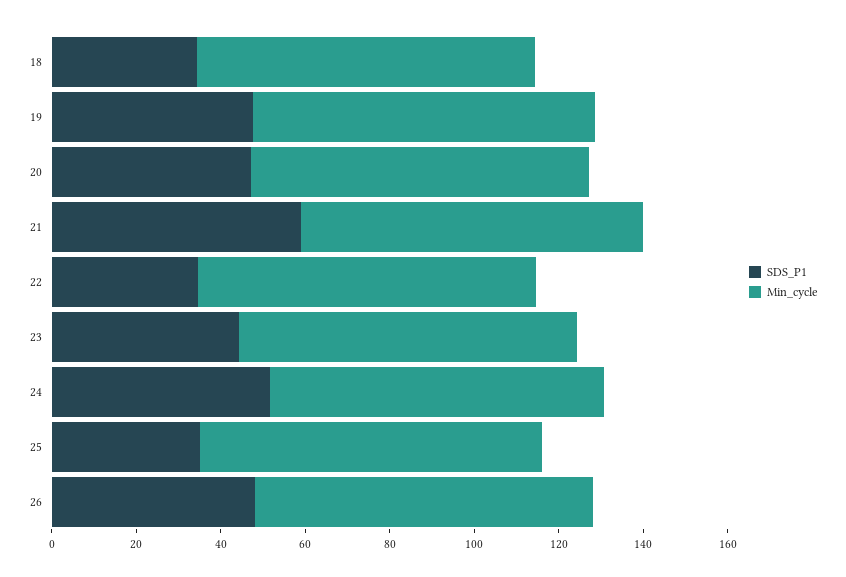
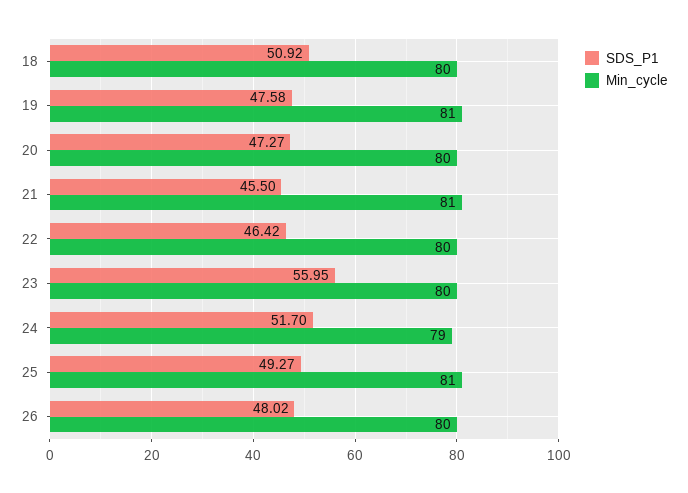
SDS_P1, 18: 35 -> 50.92
SDS_P1, 21: 60 -> 45.5
SDS_P1, 22: 35 -> 46.42
SDS_P1, 23: 45 -> 55.95
SDS_P1, 25: 35 -> 49.27

